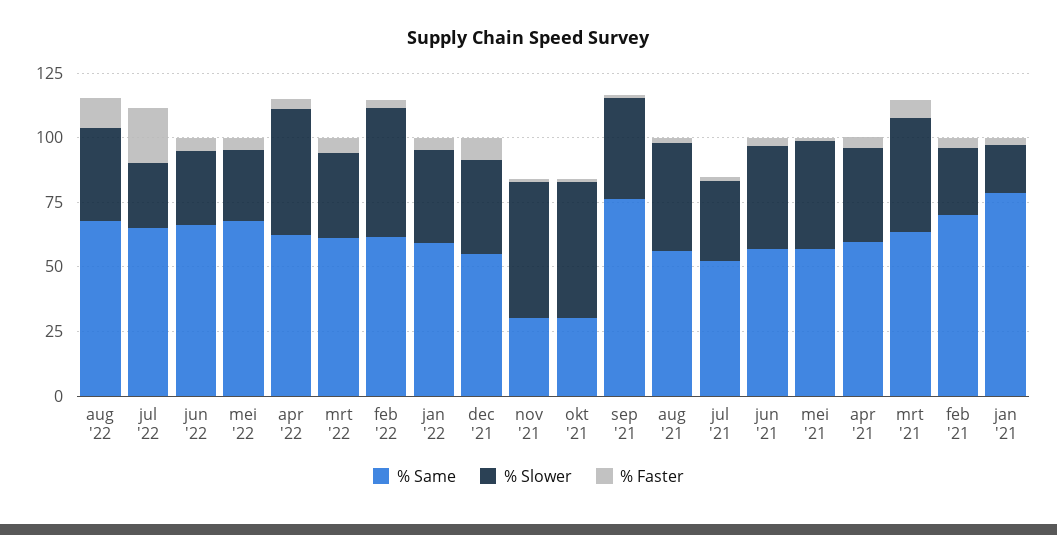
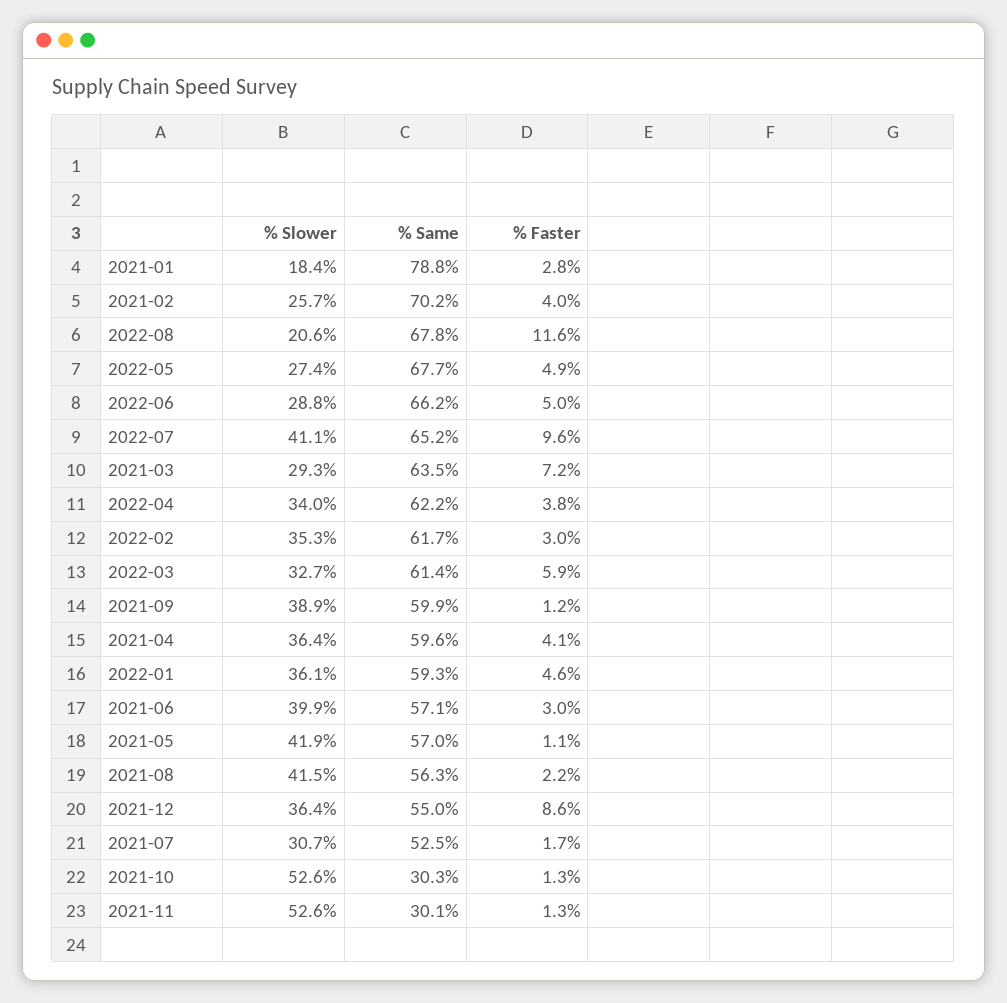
% Slower, aug '22: 35 -> 20.6
% Slower, jul '22: 25 -> 41.1
% Faster, jul '22: 20 -> 9.6
% Slower, apr '22: 50 -> 34
% Slower, feb '22: 50 -> 35.3
% Same, sep '21: 75 -> 59.9
% Slower, mrt '21: 45 -> 29.3

